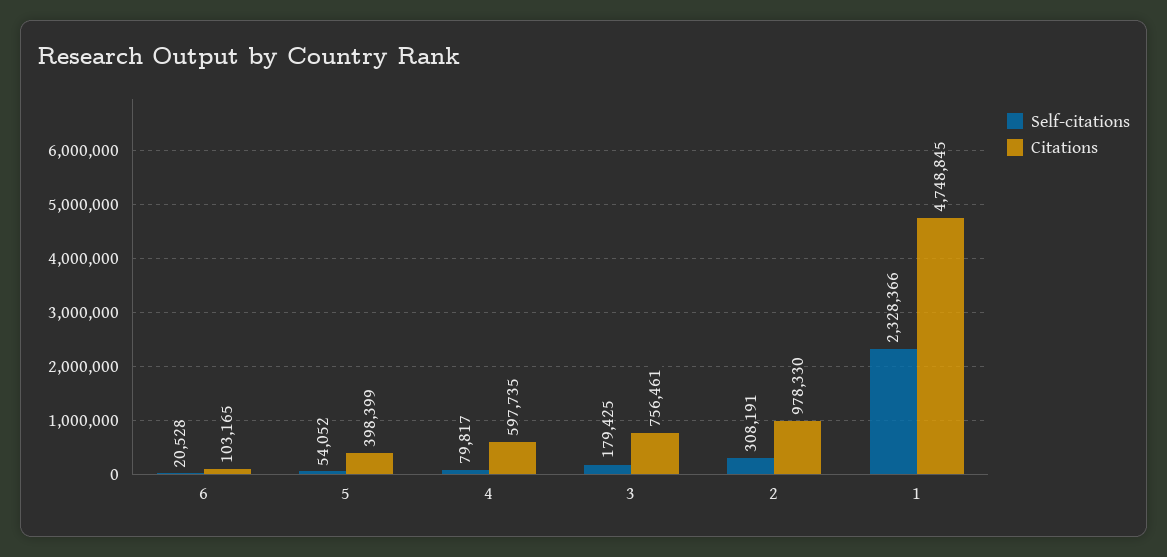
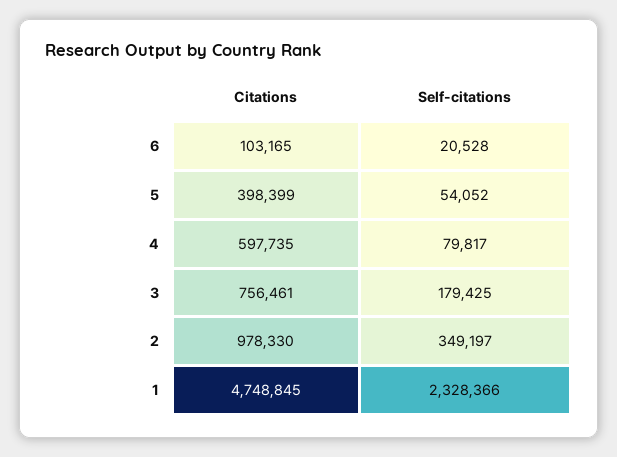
Self-citations, 2: 308191 -> 349197

